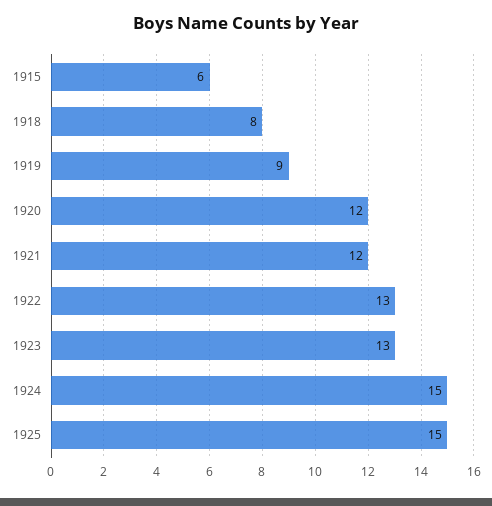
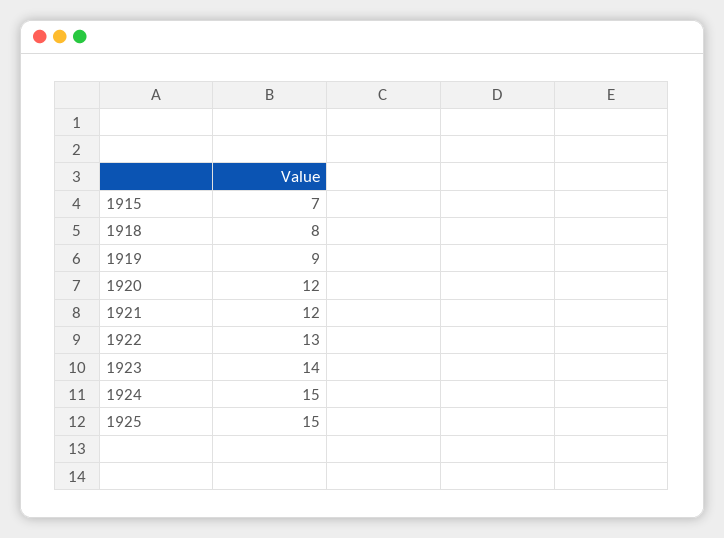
1915: 6 -> 7
1923: 13 -> 14

